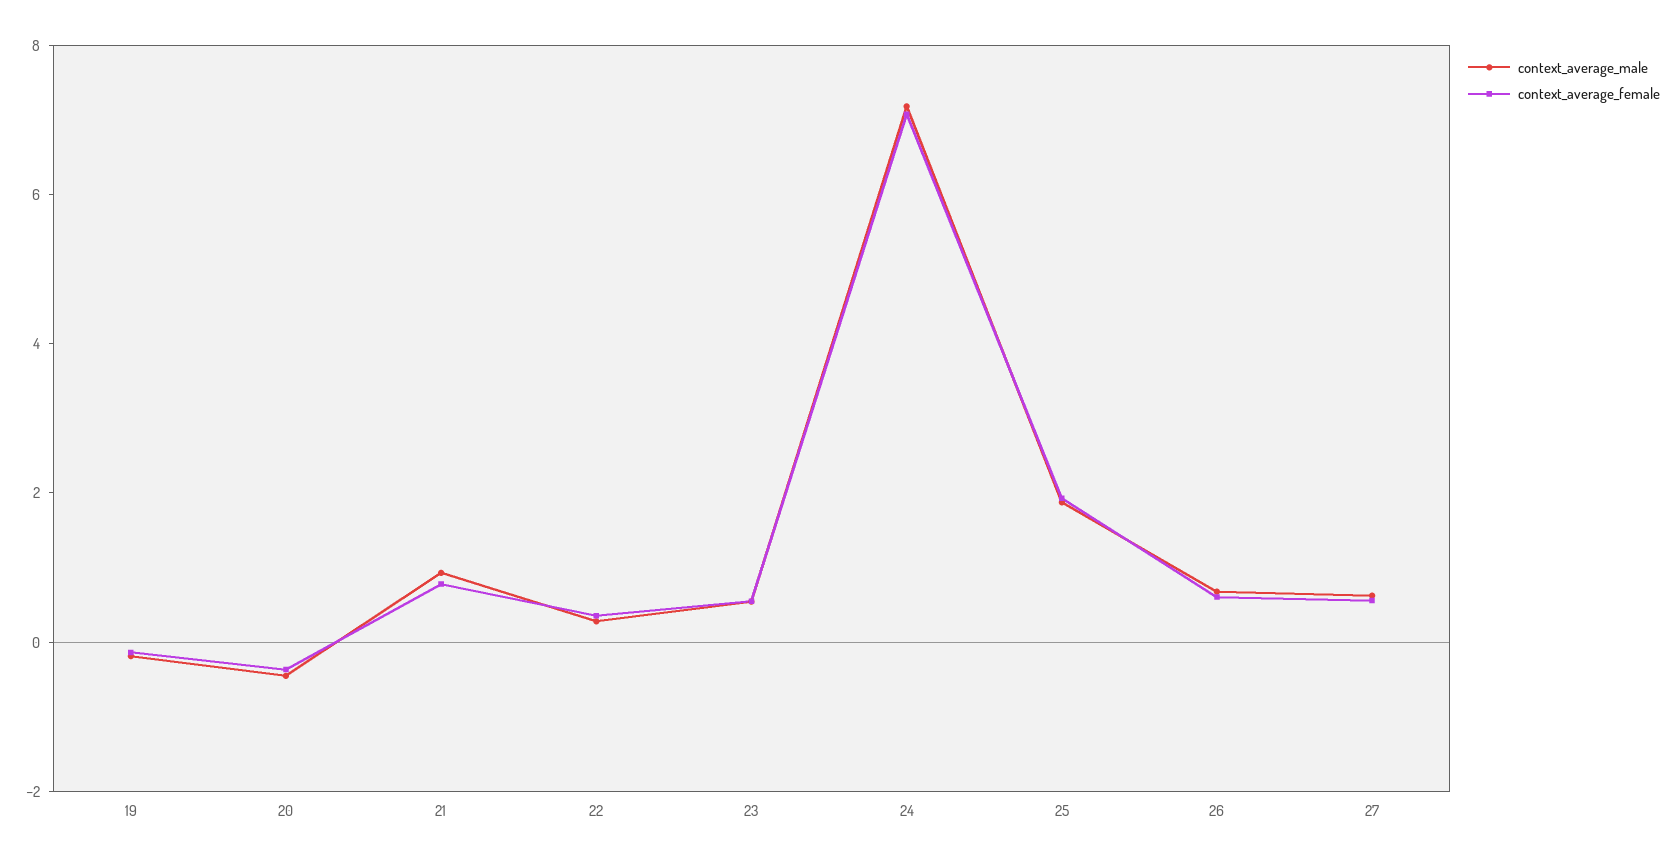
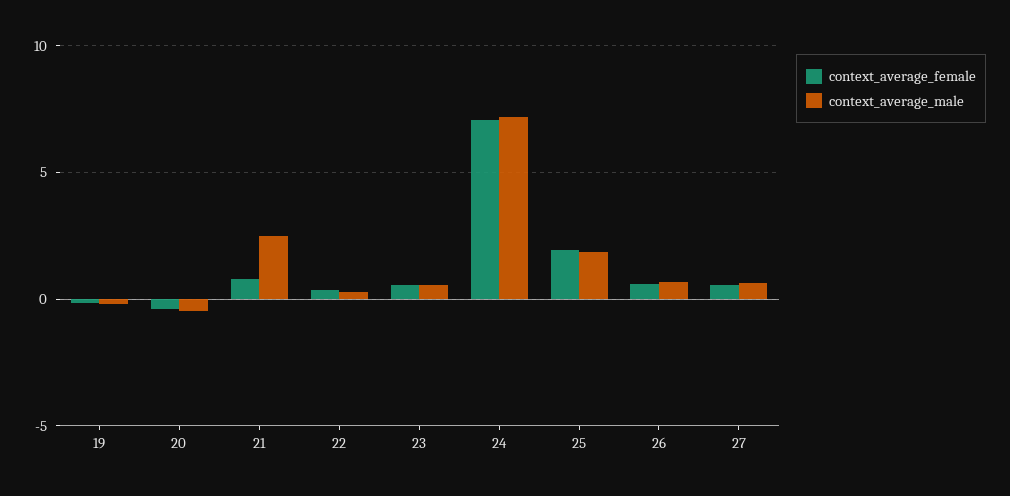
context_average_male, 21: 1 -> 2.5

